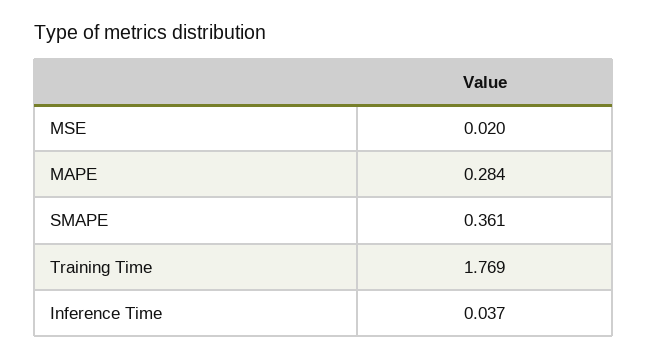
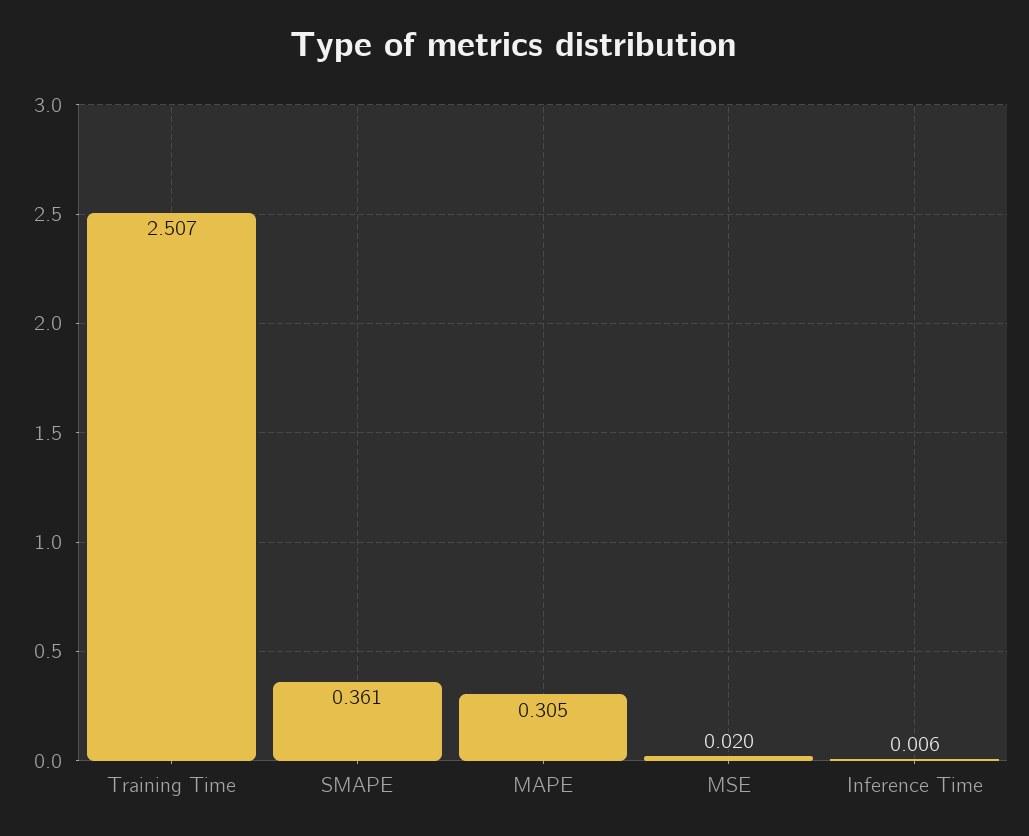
MAPE: 0.284 -> 0.305
Training Time: 1.769 -> 2.507
Inference Time: 0.037 -> 0.006

